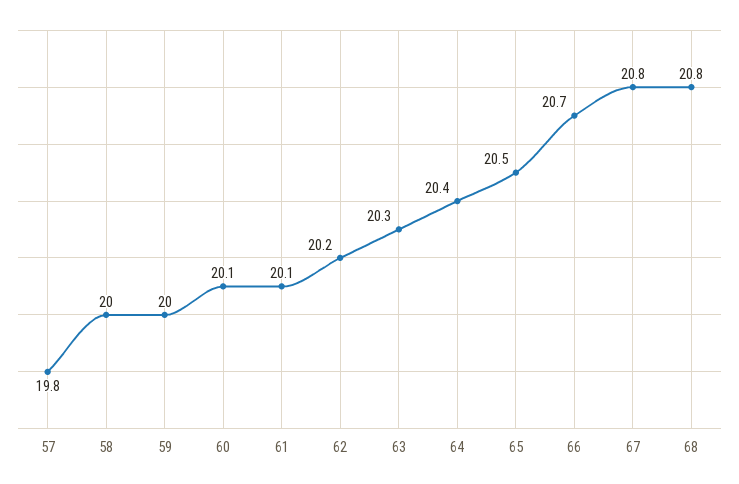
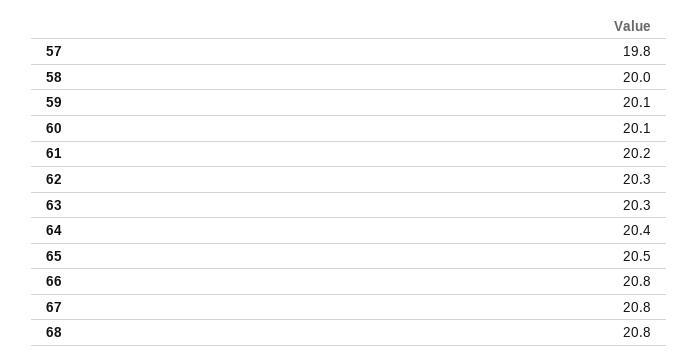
59: 20 -> 20.1
61: 20.1 -> 20.2
62: 20.2 -> 20.3
66: 20.7 -> 20.8

